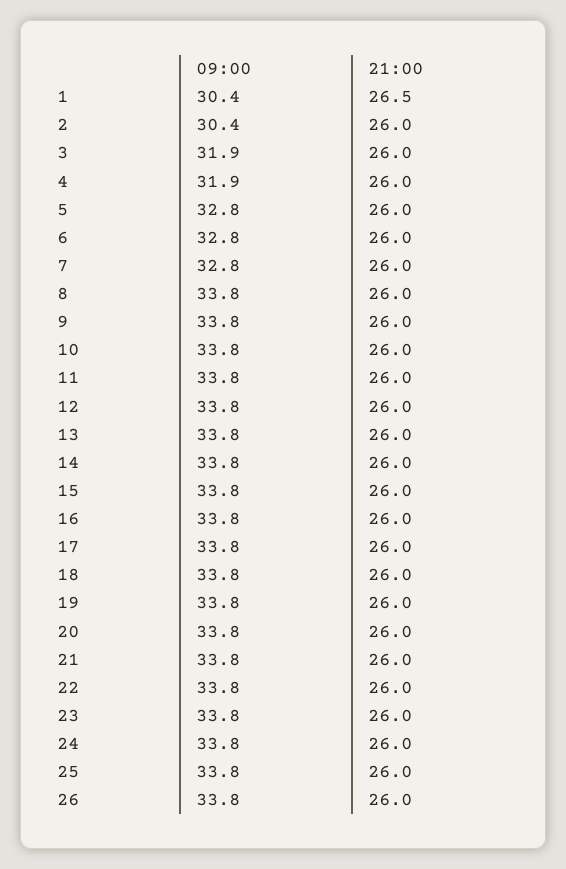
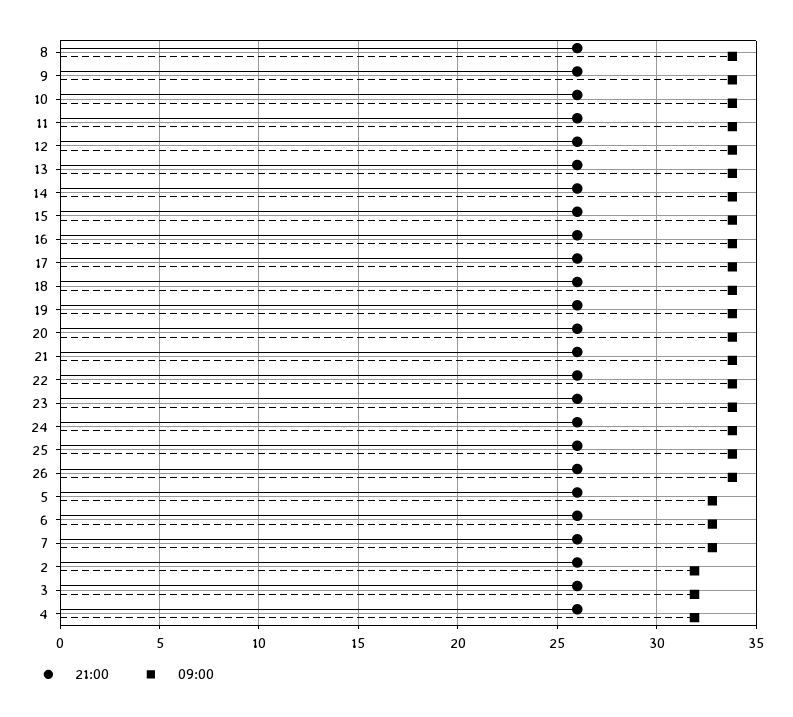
09:00, 1: 30.4 -> none
21:00, 1: 26.5 -> none
09:00, 2: 30.4 -> 32

